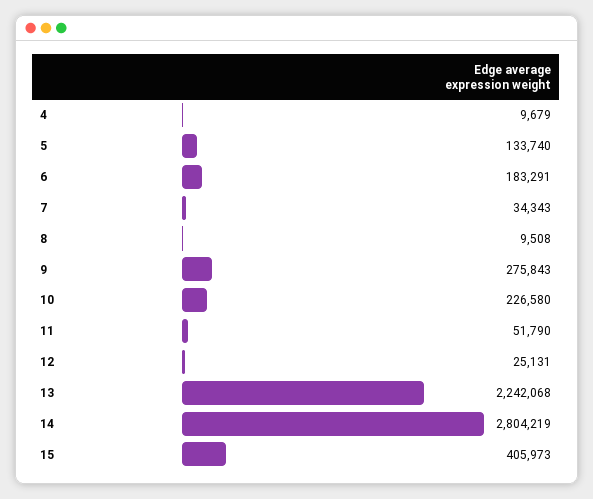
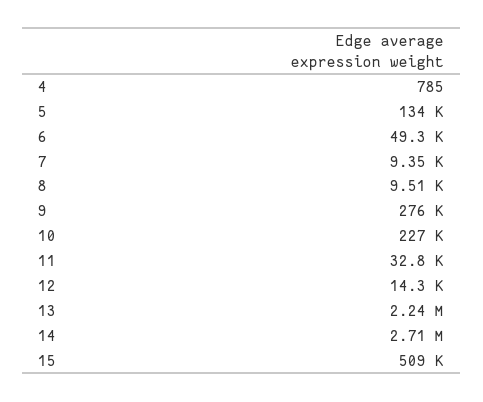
4: 9679 -> 785
6: 183291 -> 49300
7: 34343 -> 9350
11: 51790 -> 32800
12: 25131 -> 14300
14: 2804219 -> 2710000
15: 405973 -> 509000

